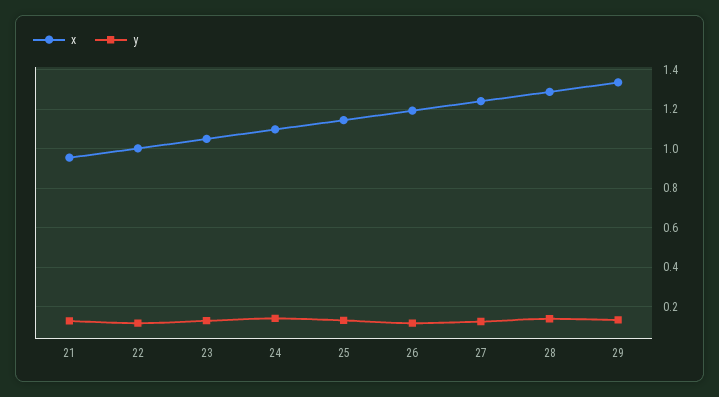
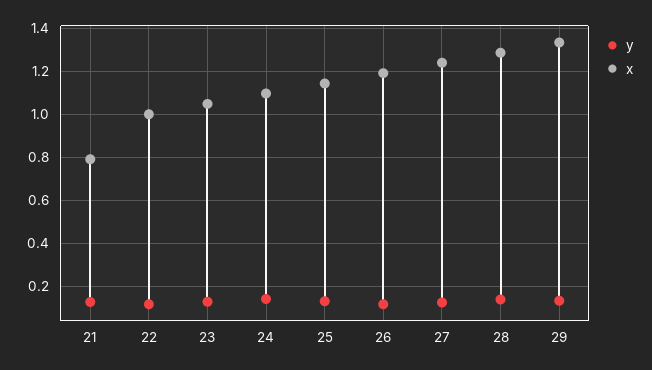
x, 21: 0.95 -> 0.8

